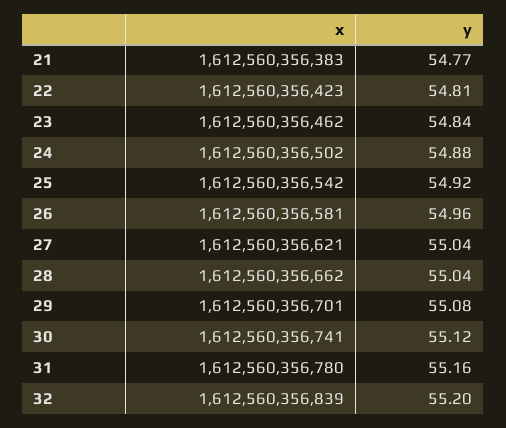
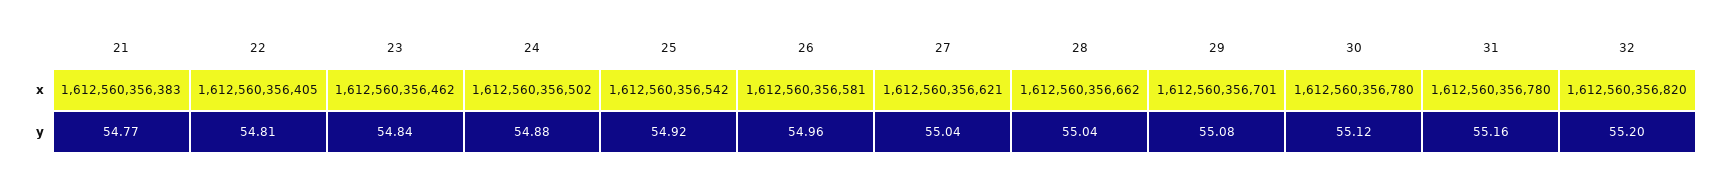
x, 22: 1612560356423 -> 1612560356405
x, 30: 1612560356741 -> 1612560356780
x, 32: 1612560356839 -> 1612560356820

